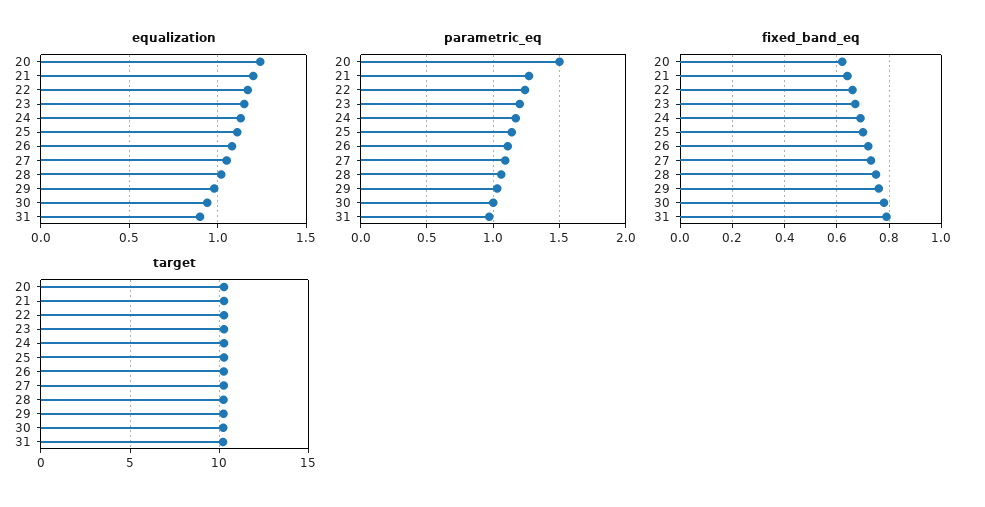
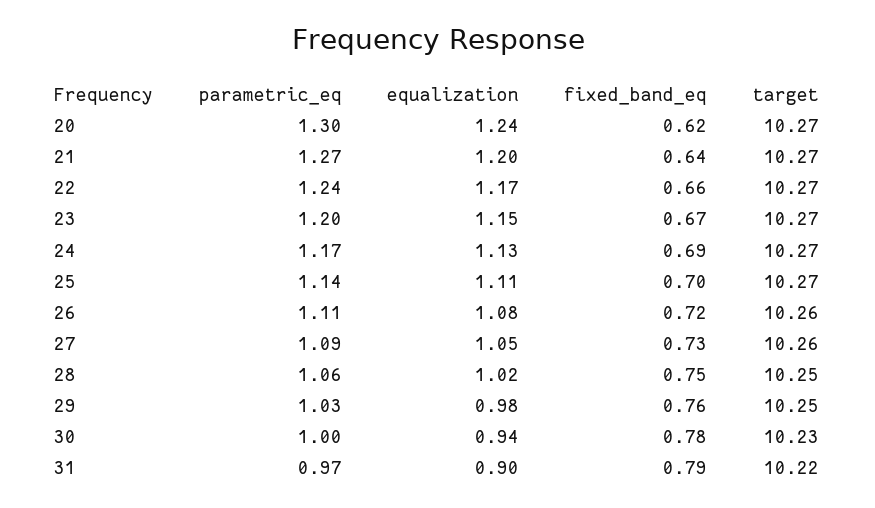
parametric_eq, 20: 1.5 -> 1.3

